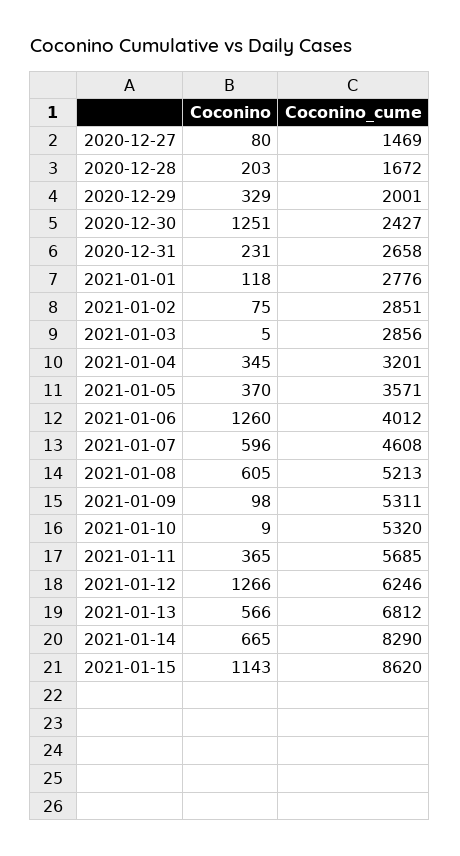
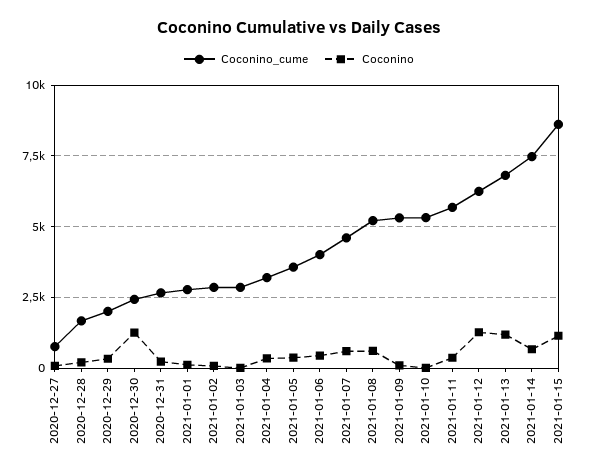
Coconino_cume, 2020-12-27: 1469 -> 750
Coconino, 2021-01-06: 1260 -> 500
Coconino, 2021-01-13: 566 -> 1250
Coconino_cume, 2021-01-14: 8290 -> 7500

